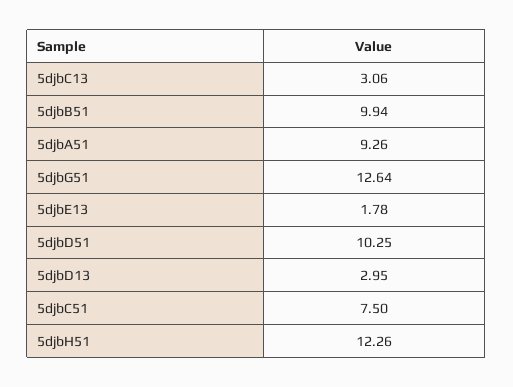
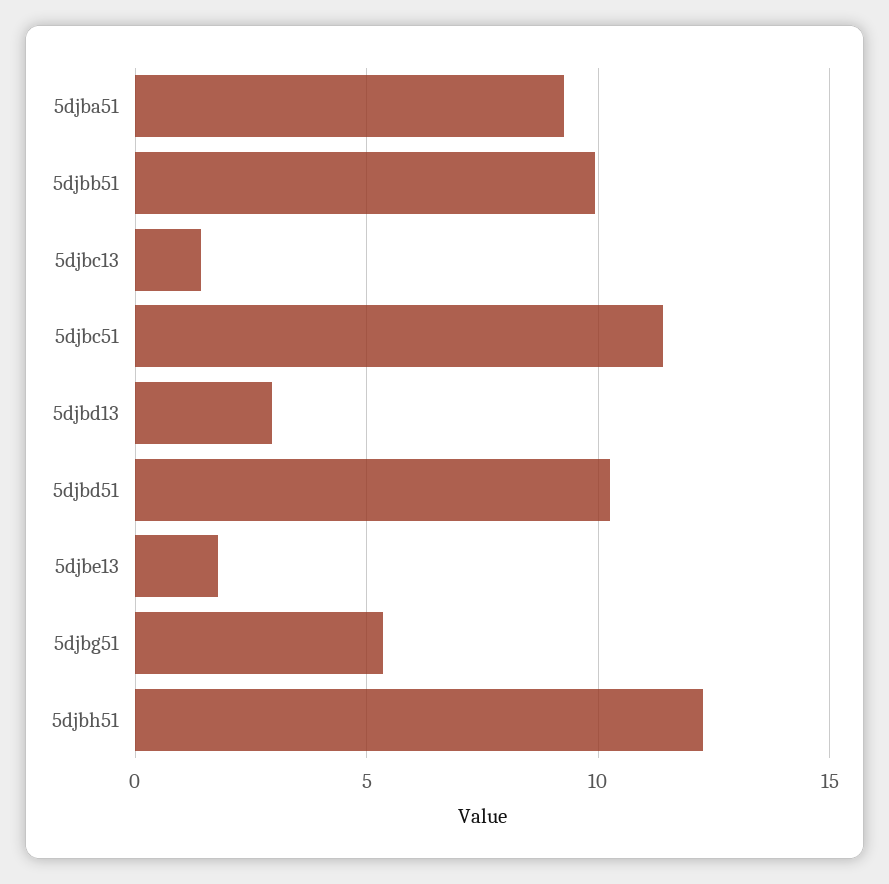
5djbC13: 3.06 -> 1.5
5djbG51: 12.64 -> 5.5
5djbC51: 7.5 -> 11.5

